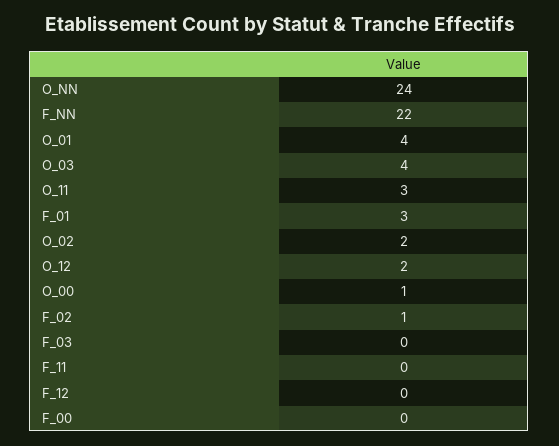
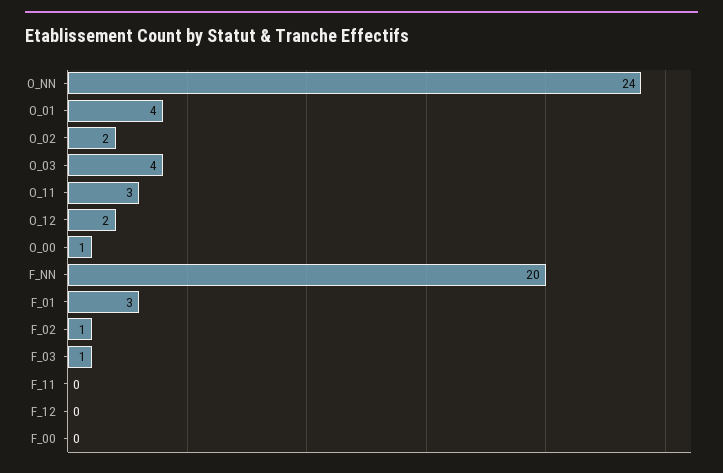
F_NN: 22 -> 20
F_03: 0 -> 1

